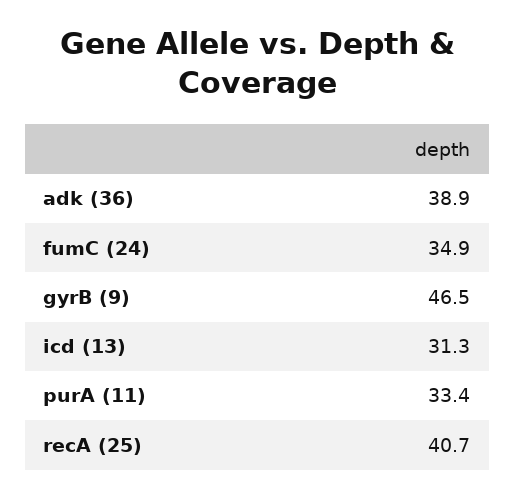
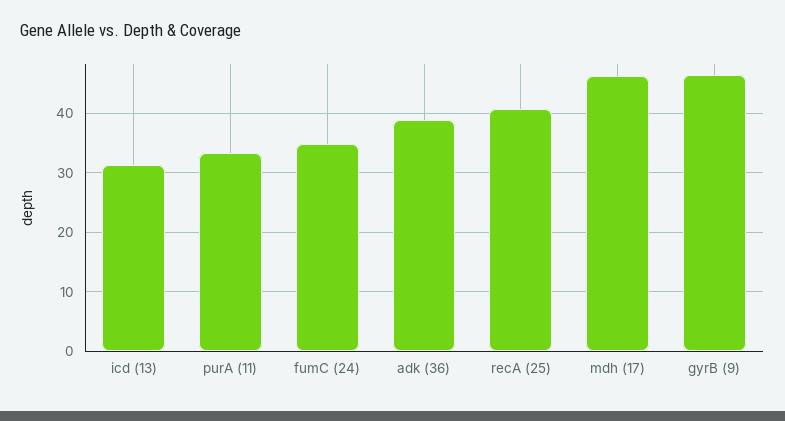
mdh (17): none -> 46

